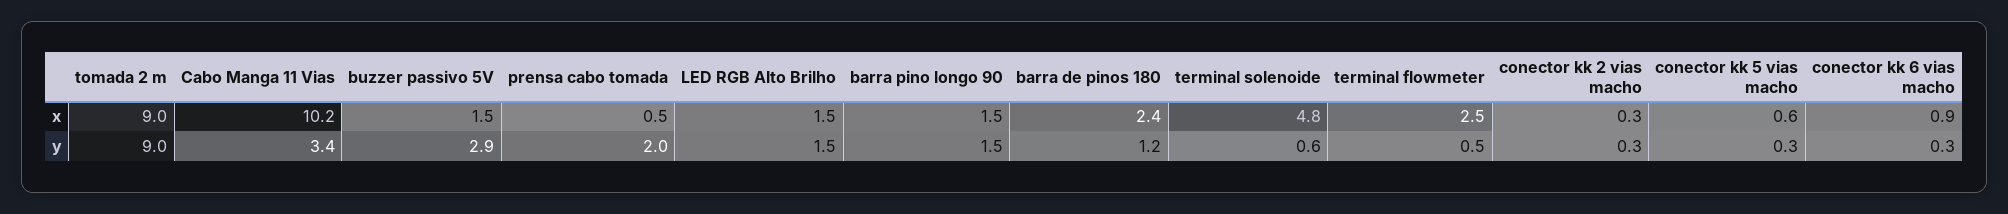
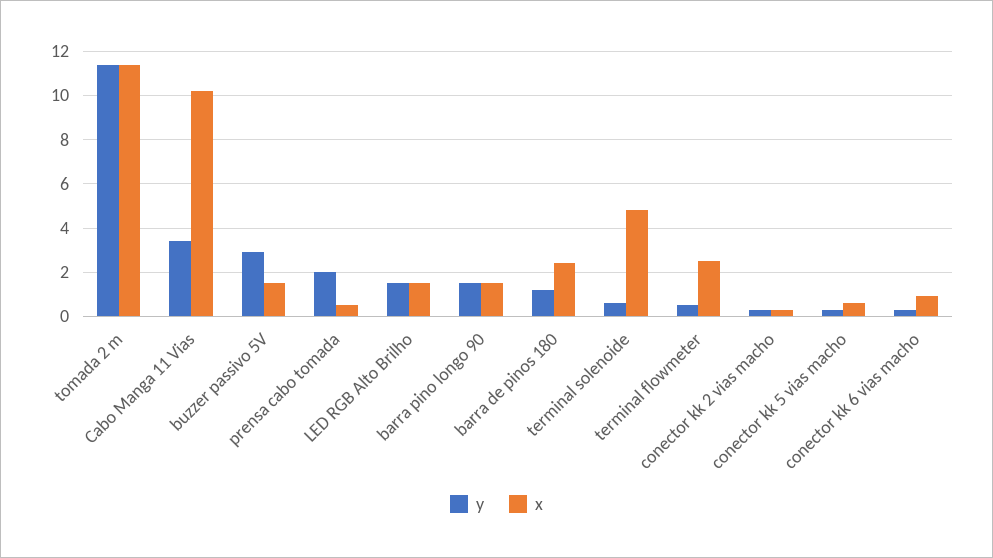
x, tomada 2 m: 9 -> 11.5
y, tomada 2 m: 9 -> 11.5

